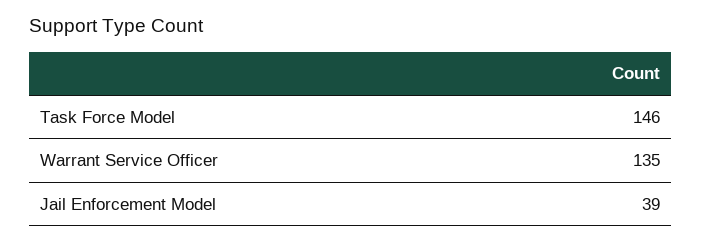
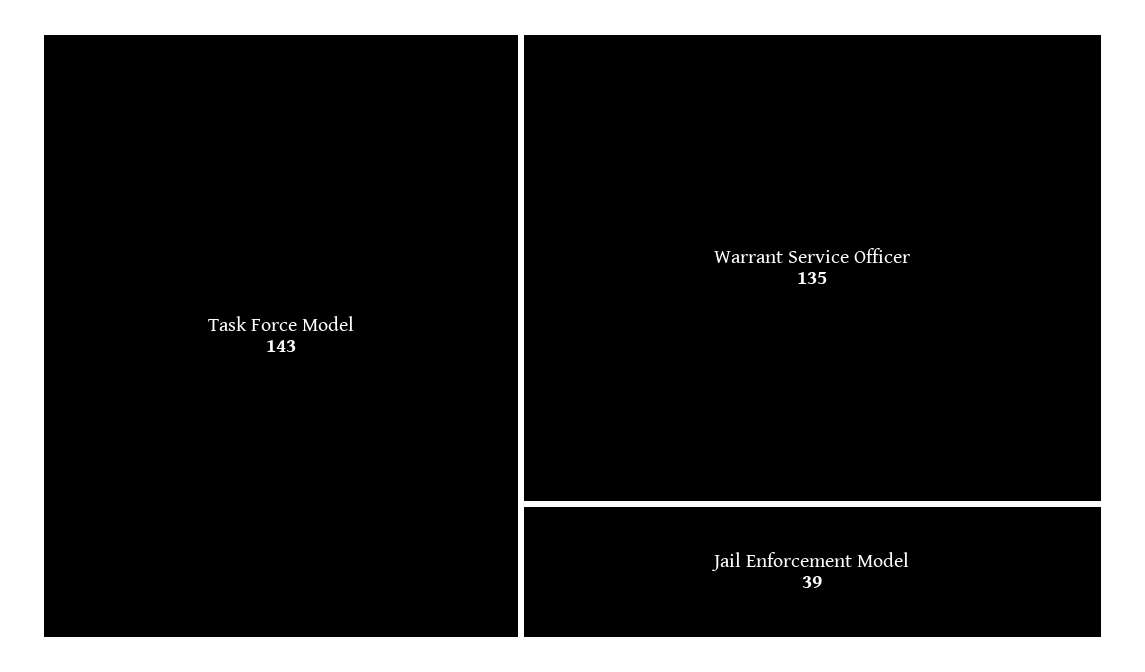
Task Force Model: 146 -> 143

